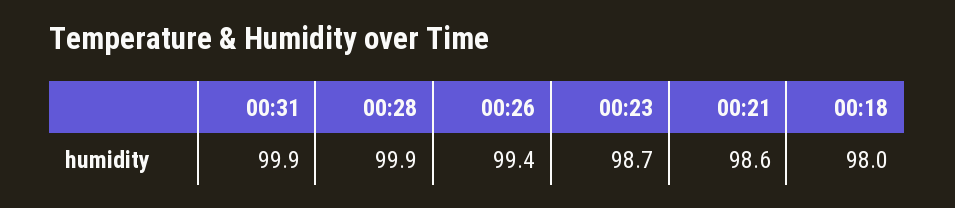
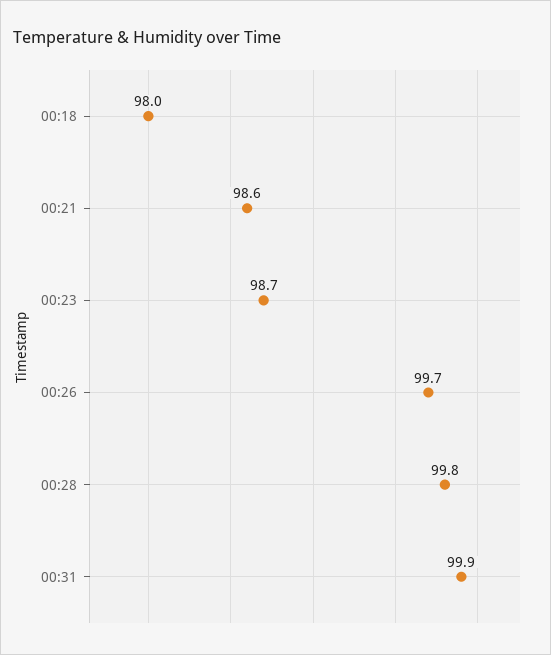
00:28: 99.9 -> 99.8
00:26: 99.4 -> 99.7

